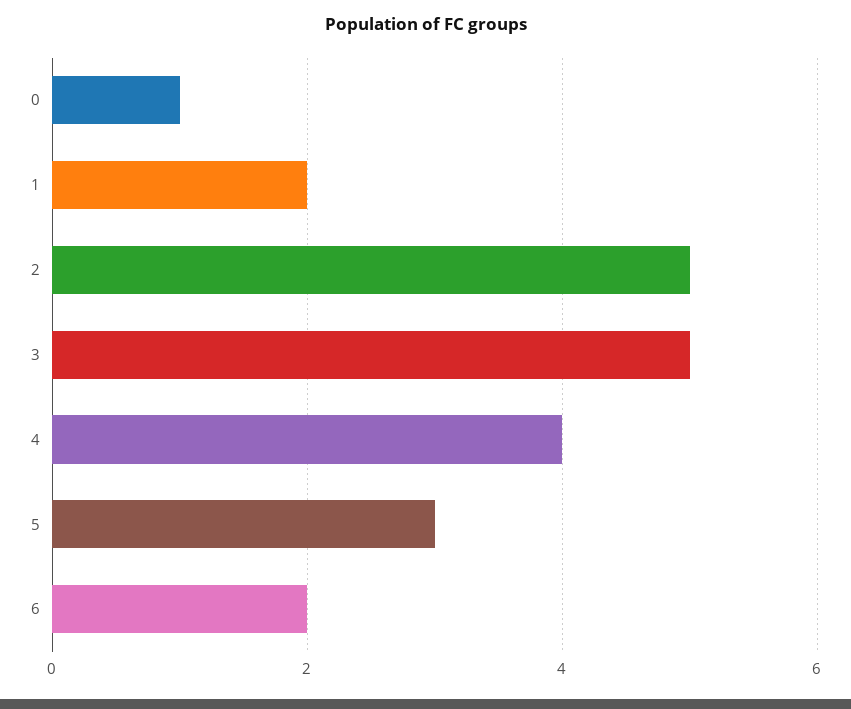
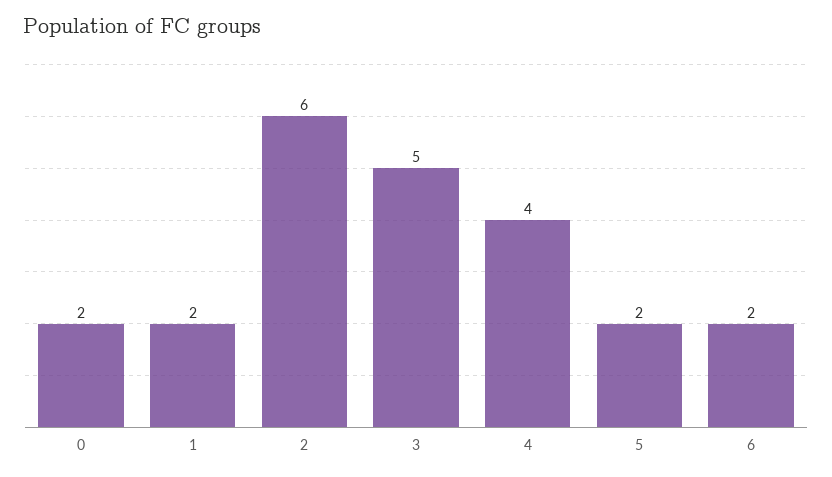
0: 1 -> 2
2: 5 -> 6
5: 3 -> 2

